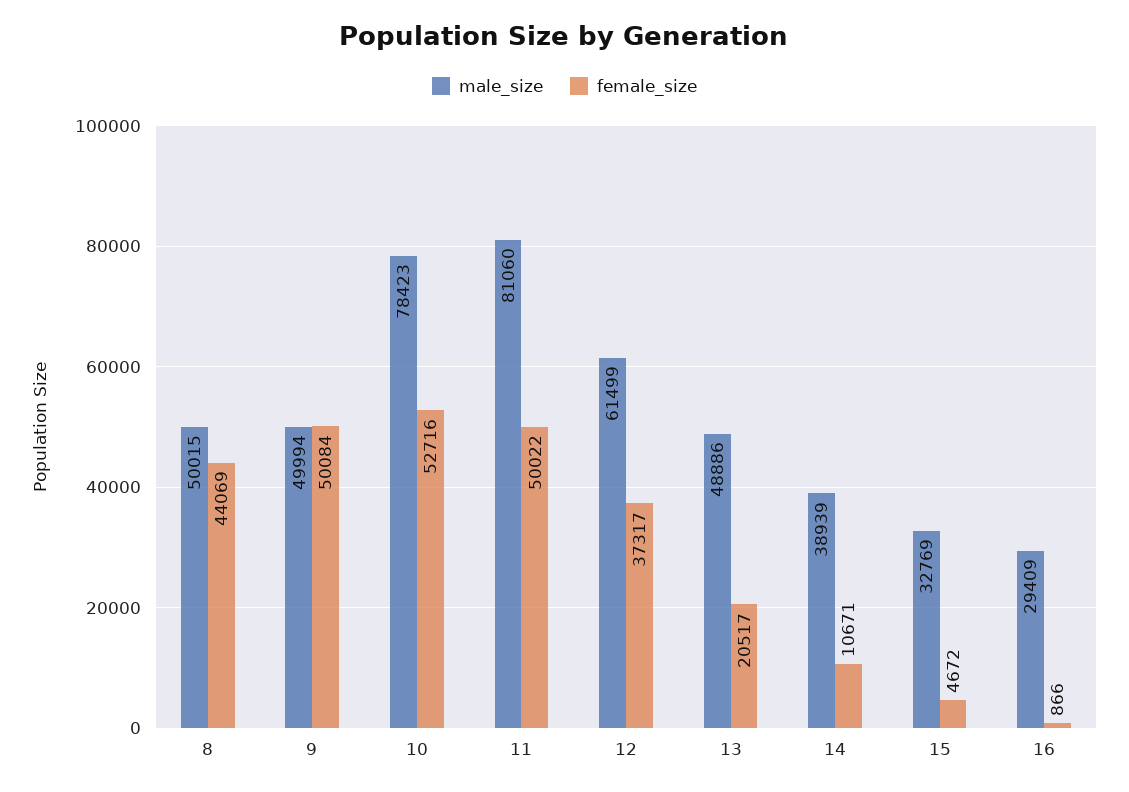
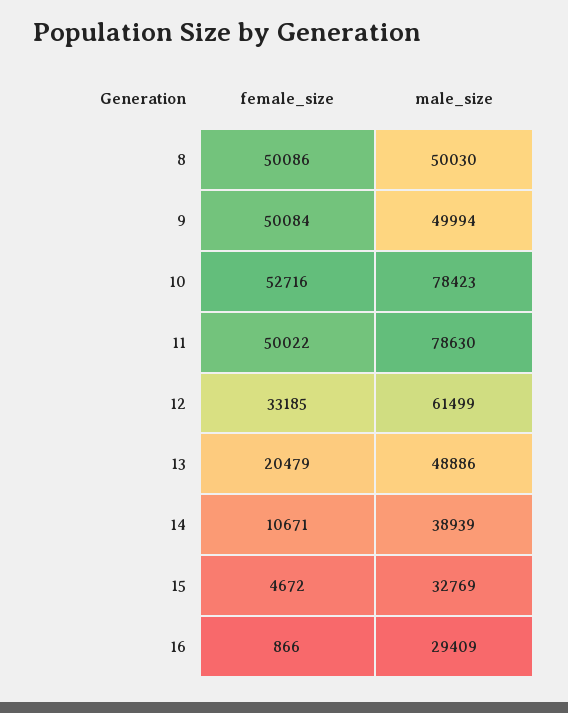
male_size, 8: 50015 -> 50030
female_size, 8: 44069 -> 50086
male_size, 11: 81060 -> 78630
female_size, 12: 37317 -> 33185
female_size, 13: 20517 -> 20479

